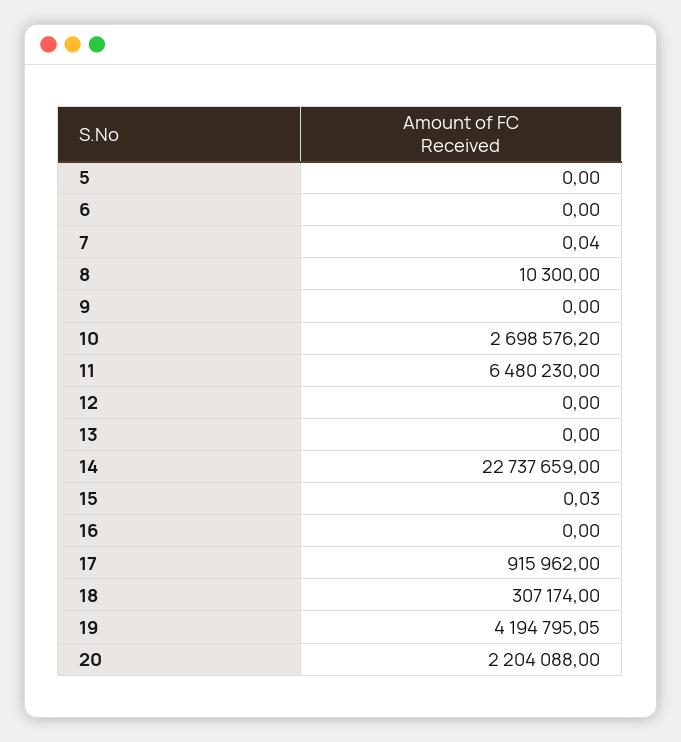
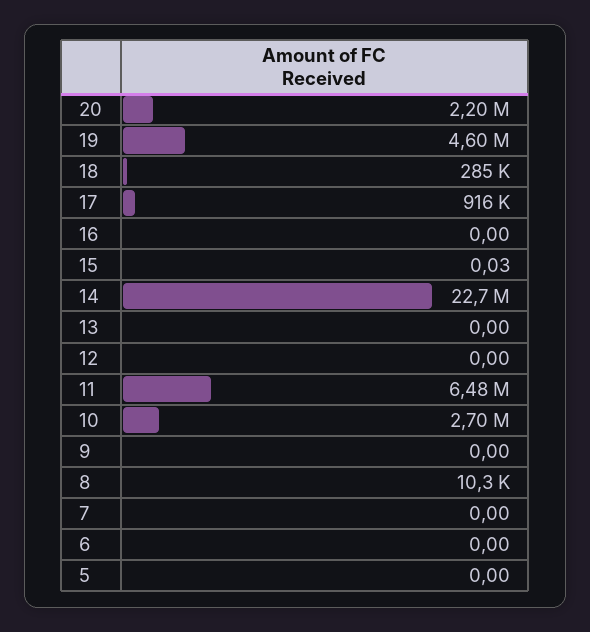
7: 0.04 -> 0
18: 307174 -> 285000
19: 4194795.05 -> 4600000

